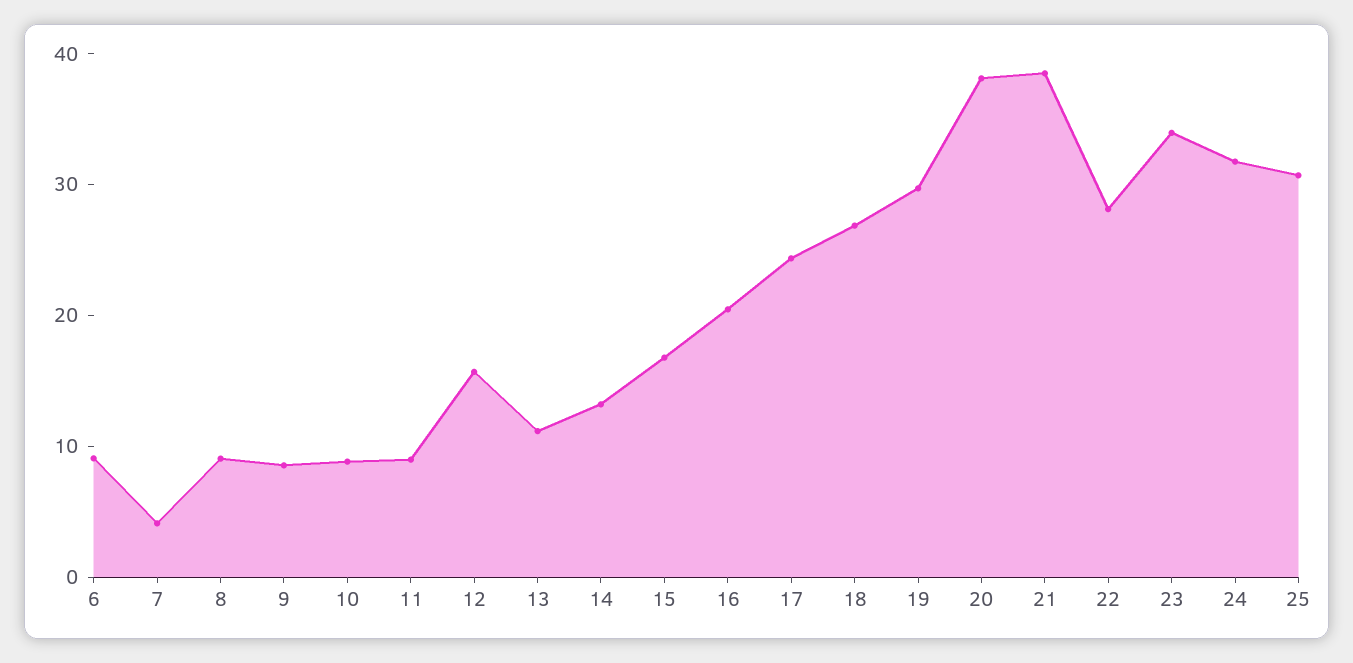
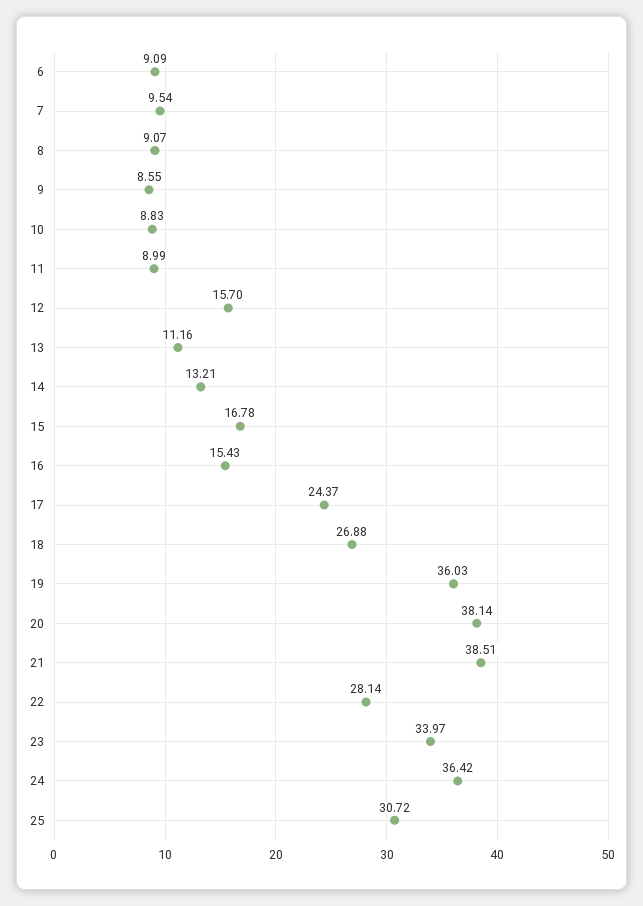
7: 4 -> 9.54
16: 20 -> 15.43
19: 30 -> 36.03
24: 32 -> 36.42

